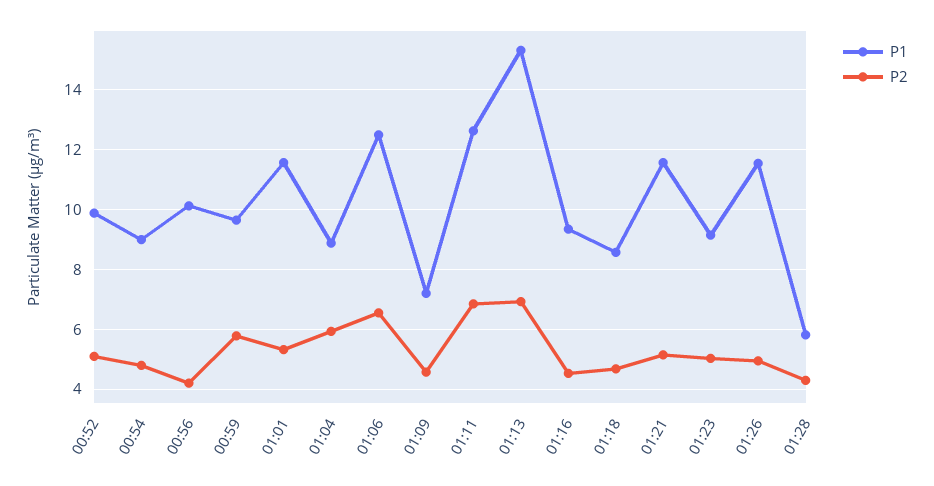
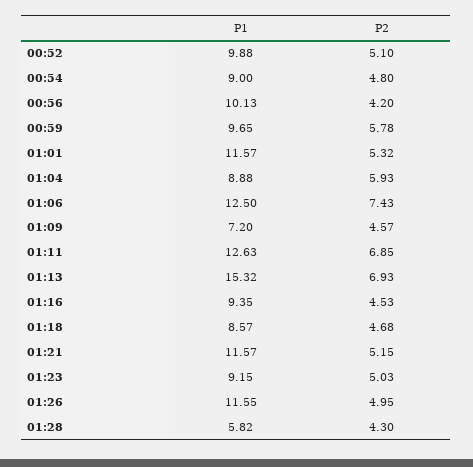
P2, 01:06: 6.5 -> 7.43

